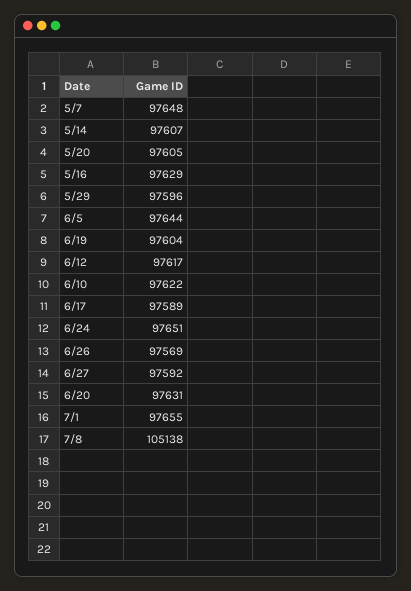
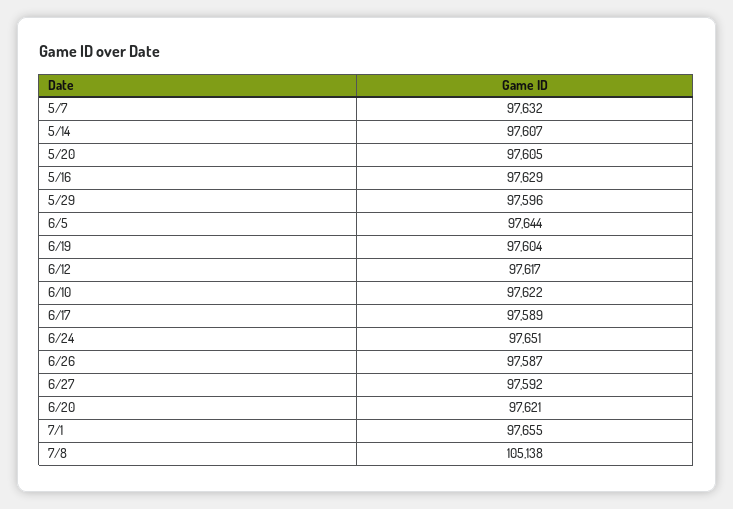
5/7: 97648 -> 97632
6/26: 97569 -> 97587
6/20: 97631 -> 97621

